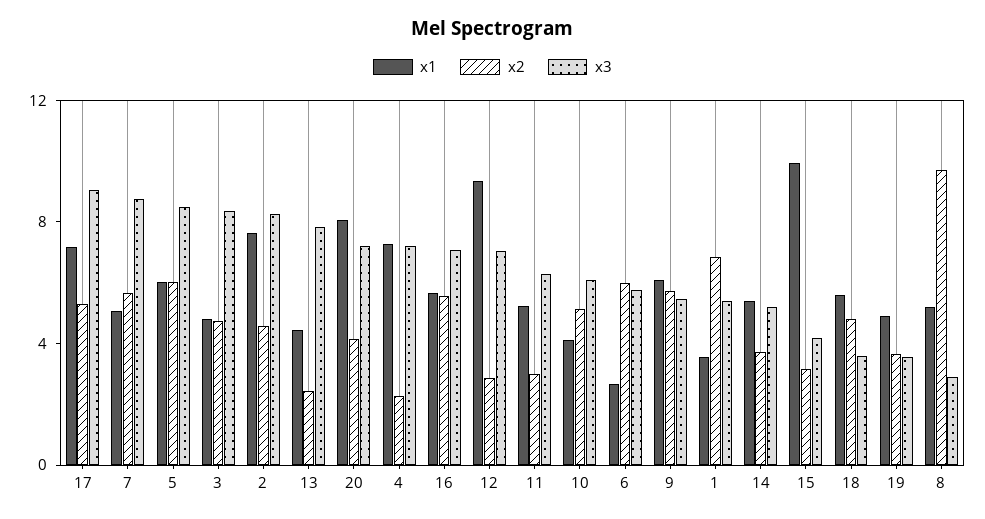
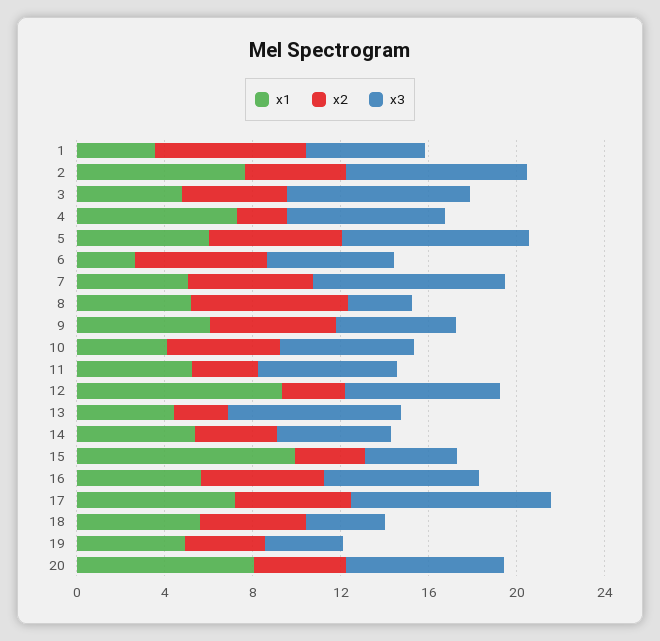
x2, 8: 10 -> 7

